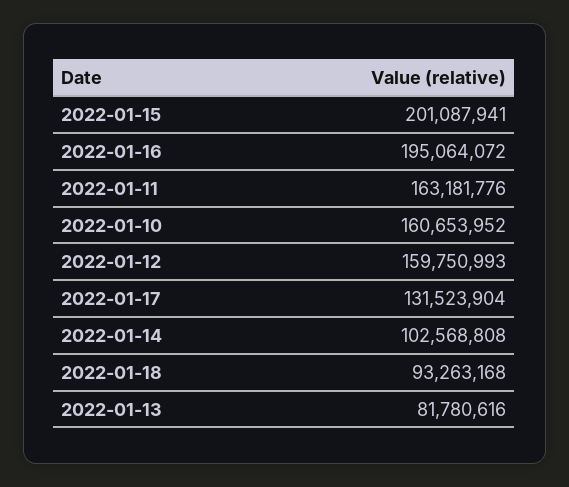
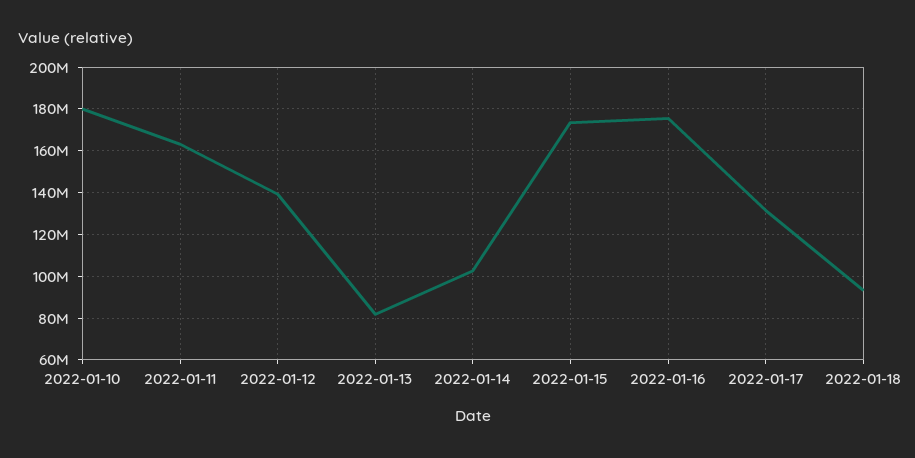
2022-01-15: 201087941 -> 175000000
2022-01-16: 195064072 -> 175000000
2022-01-10: 160653952 -> 180000000
2022-01-12: 159750993 -> 140000000

